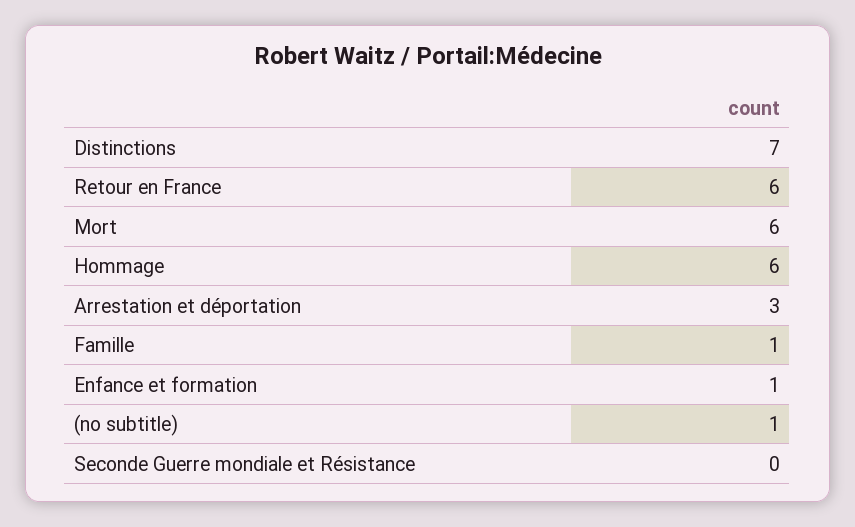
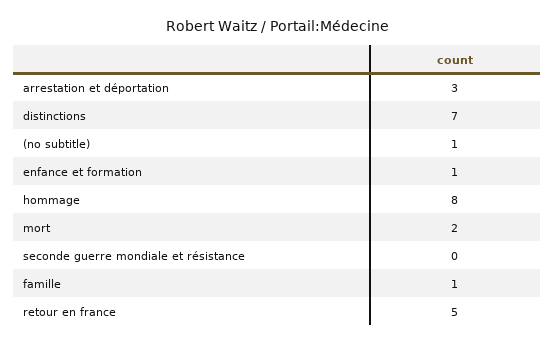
Retour en France: 6 -> 5
Mort: 6 -> 2
Hommage: 6 -> 8

